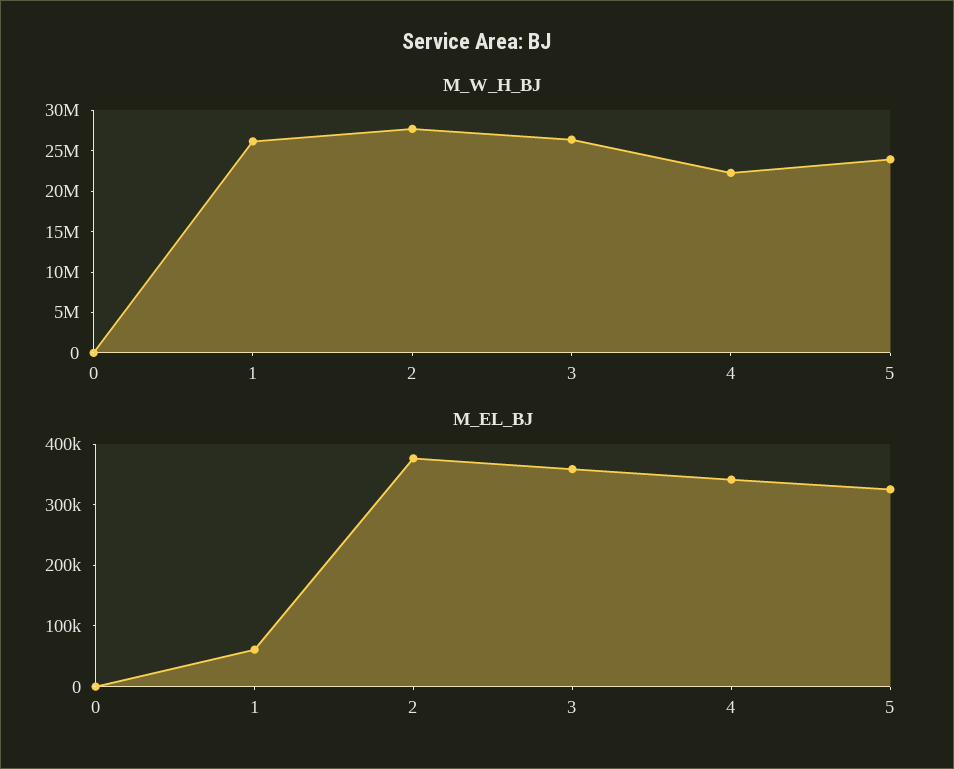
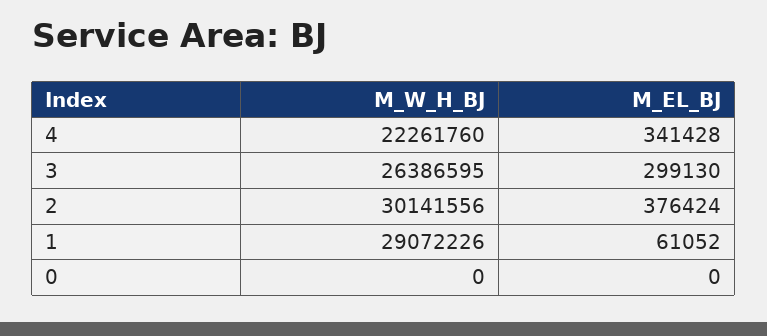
M_W_H_BJ, 1: 26000000 -> 29072226
M_W_H_BJ, 2: 28000000 -> 30141556
M_W_H_BJ, 5: 24000000 -> none
M_EL_BJ, 3: 360000 -> 299130
M_EL_BJ, 5: 320000 -> none

